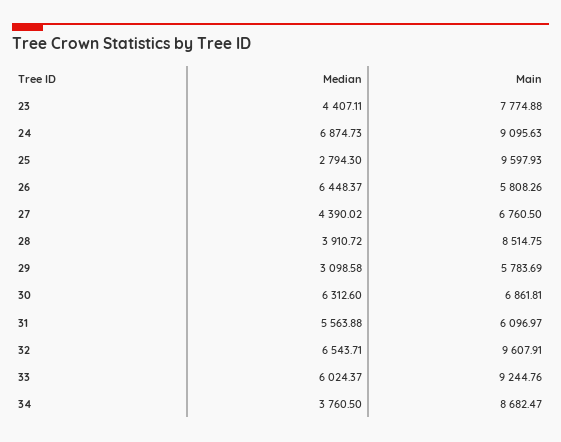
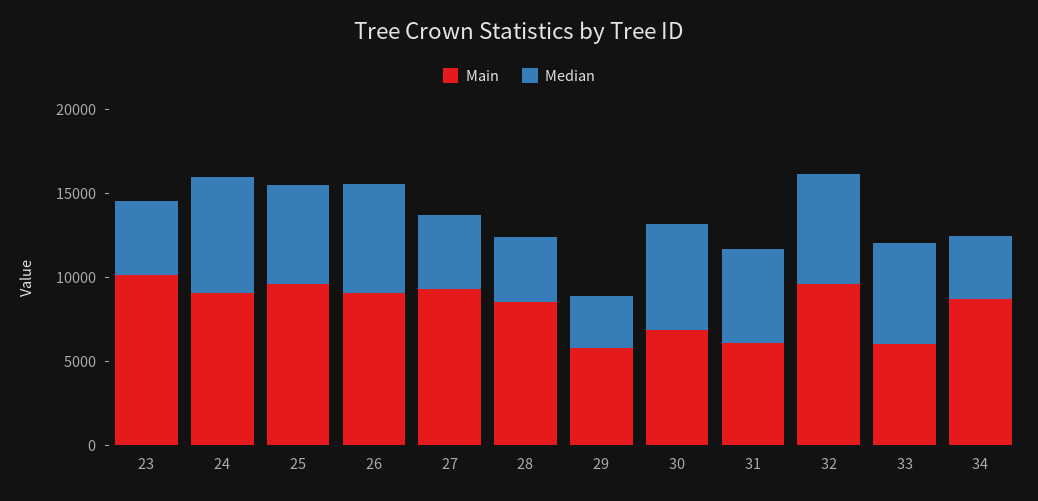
Main, 23: 7774.88 -> 10000
Median, 25: 2794.3 -> 6000
Main, 26: 5808.26 -> 9000
Main, 27: 6760.5 -> 9000
Main, 33: 9244.76 -> 6000

